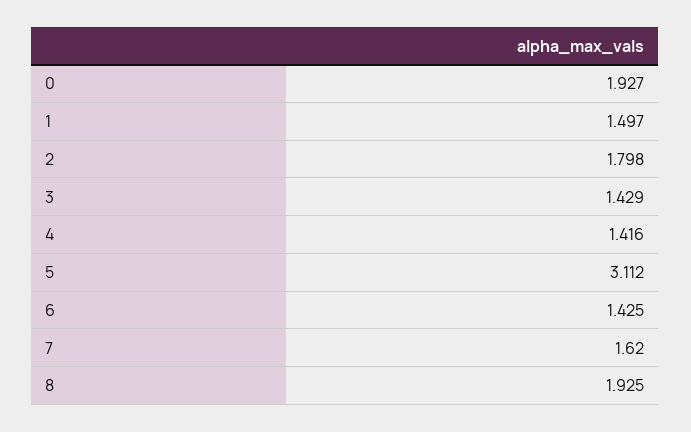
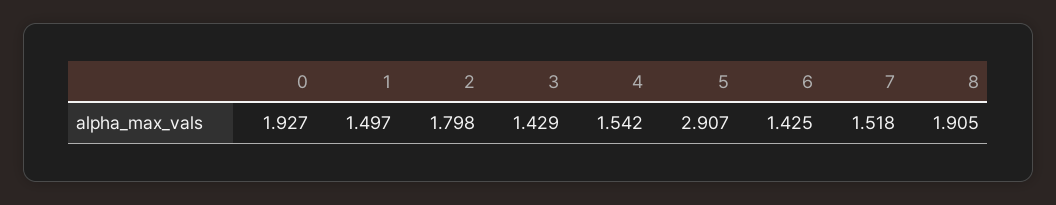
4: 1.416 -> 1.542
5: 3.112 -> 2.907
7: 1.62 -> 1.518
8: 1.925 -> 1.905

